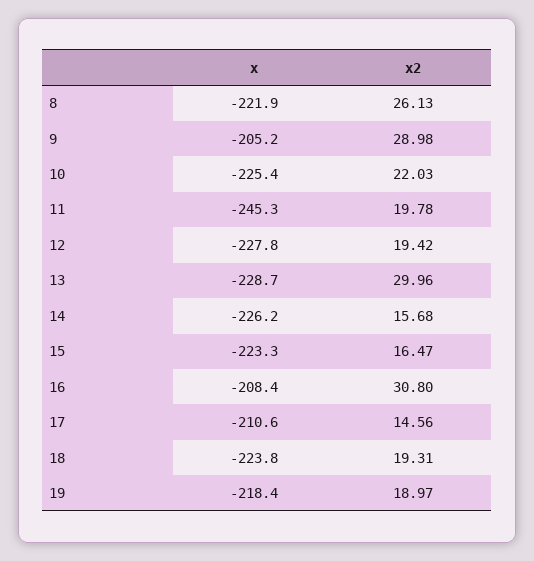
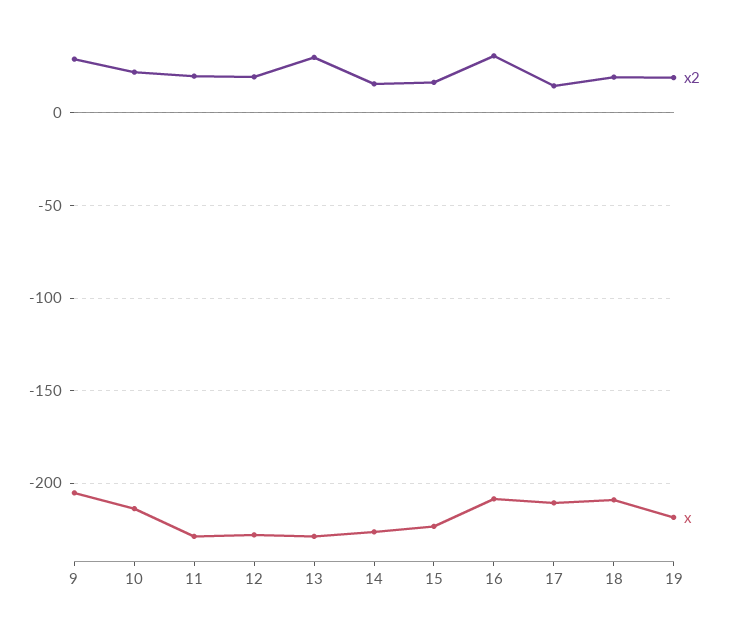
x, 8: -221.9 -> none
x2, 8: 26.13 -> none
x, 10: -225.4 -> -215
x, 11: -245.3 -> -230
x, 18: -223.8 -> -210

